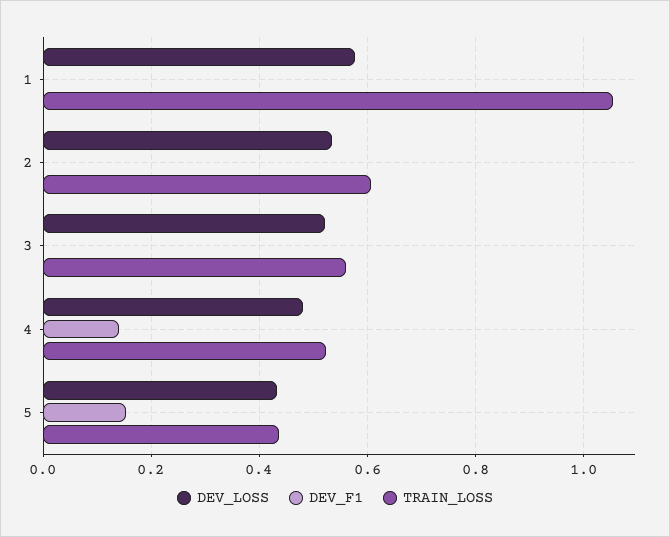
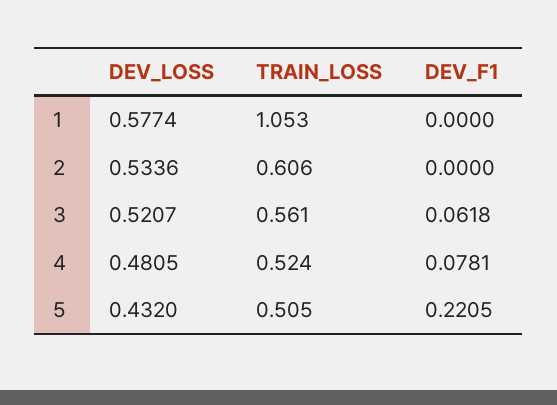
DEV_F1, 3: 0 -> 0.0618
DEV_F1, 4: 0.14 -> 0.0781
DEV_F1, 5: 0.16 -> 0.2205
TRAIN_LOSS, 5: 0.44 -> 0.505

